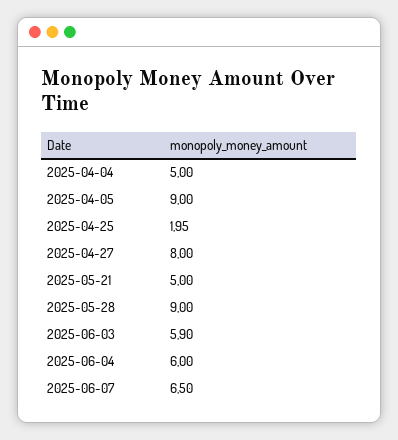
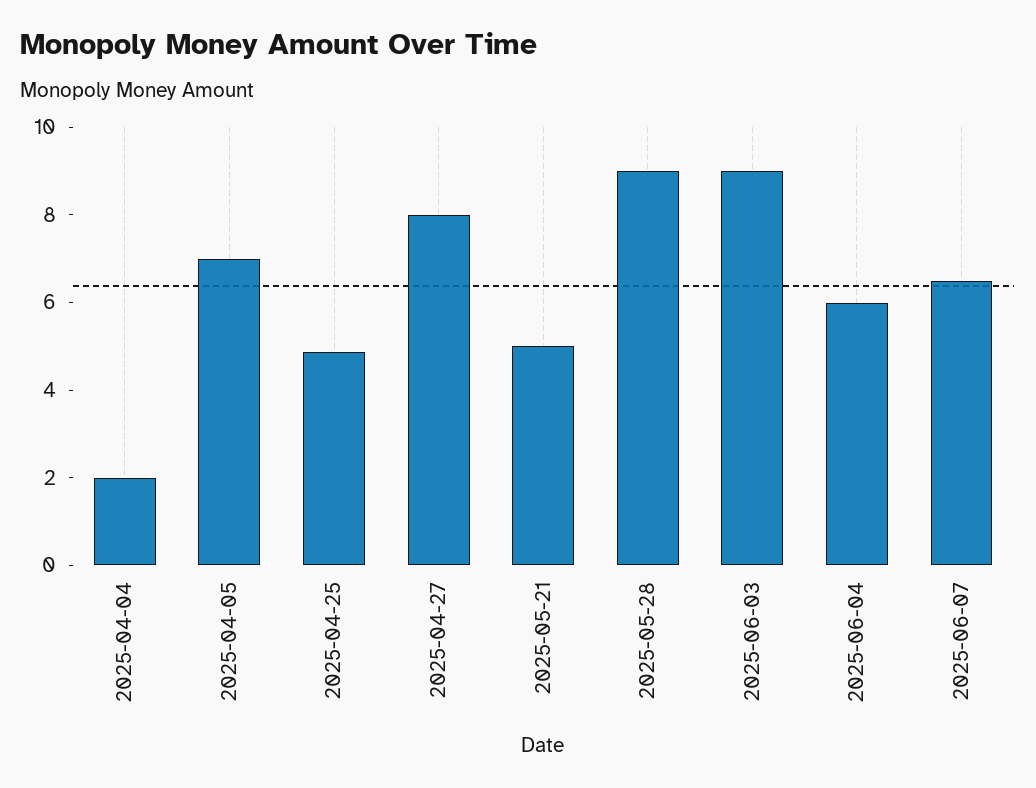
2025-04-04: 5 -> 2
2025-04-05: 9 -> 7
2025-04-25: 1.95 -> 5
2025-06-03: 5.9 -> 9

